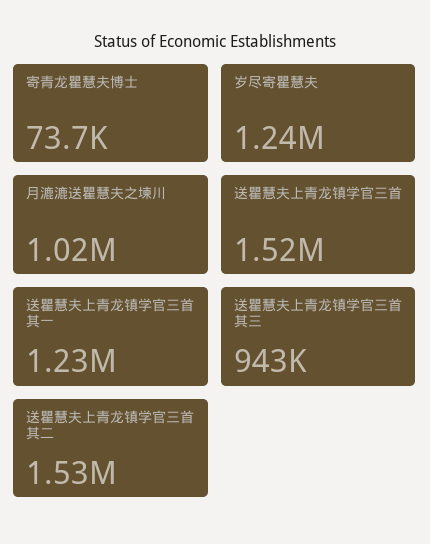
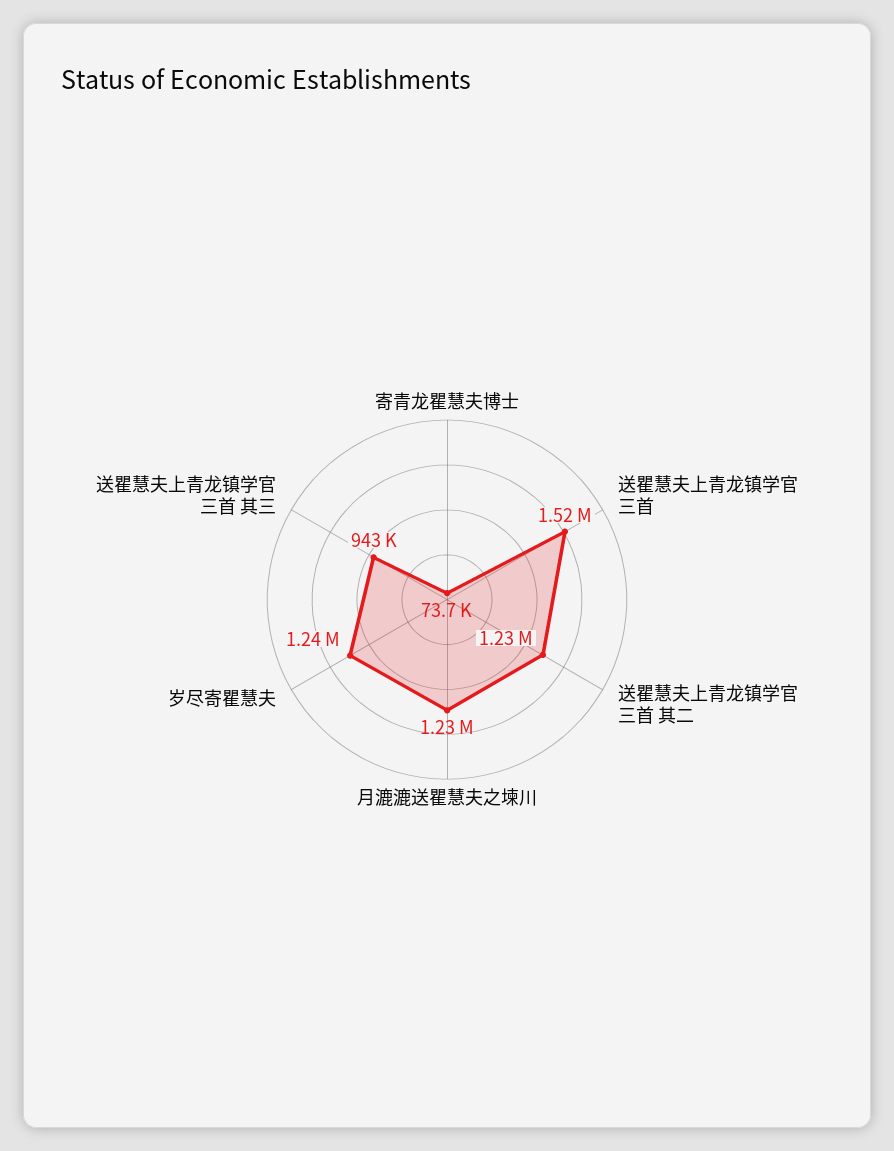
月漉漉送瞿慧夫之堜川: 1020000 -> 1230000
送瞿慧夫上青龙镇学官三首 其一: 1230000 -> none
送瞿慧夫上青龙镇学官三首 其二: 1530000 -> 1230000

